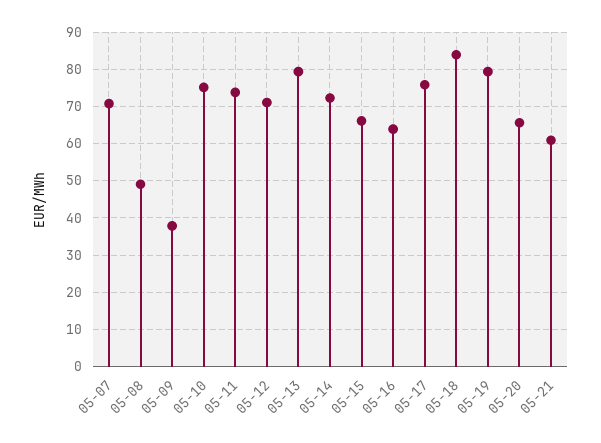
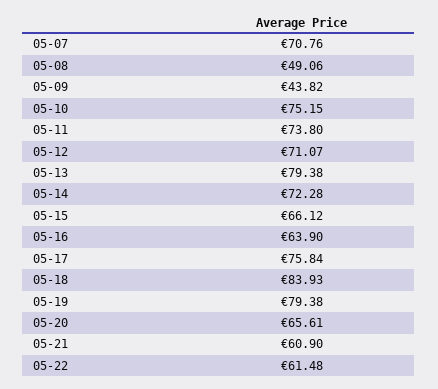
05-09: 38 -> 43.82
05-22: none -> 61.48

